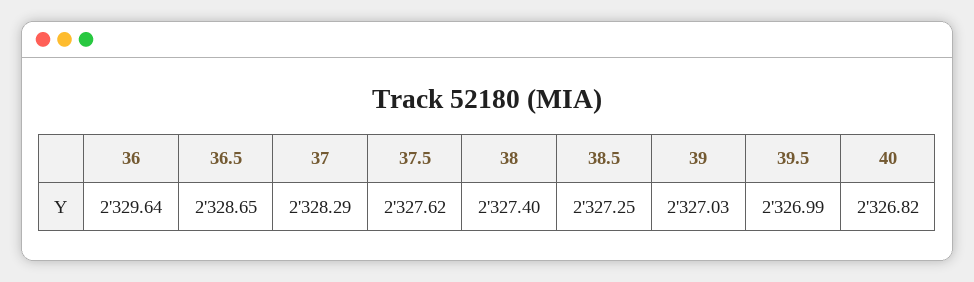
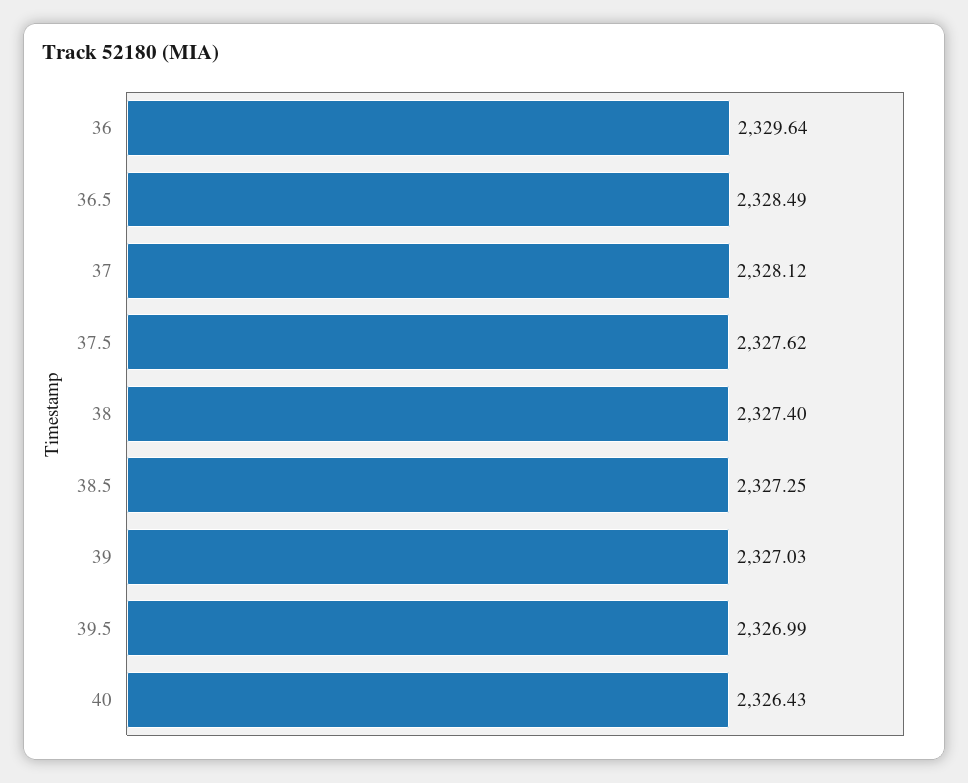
36.5: 2328.65 -> 2328.49
37: 2328.29 -> 2328.12
40: 2326.82 -> 2326.43

